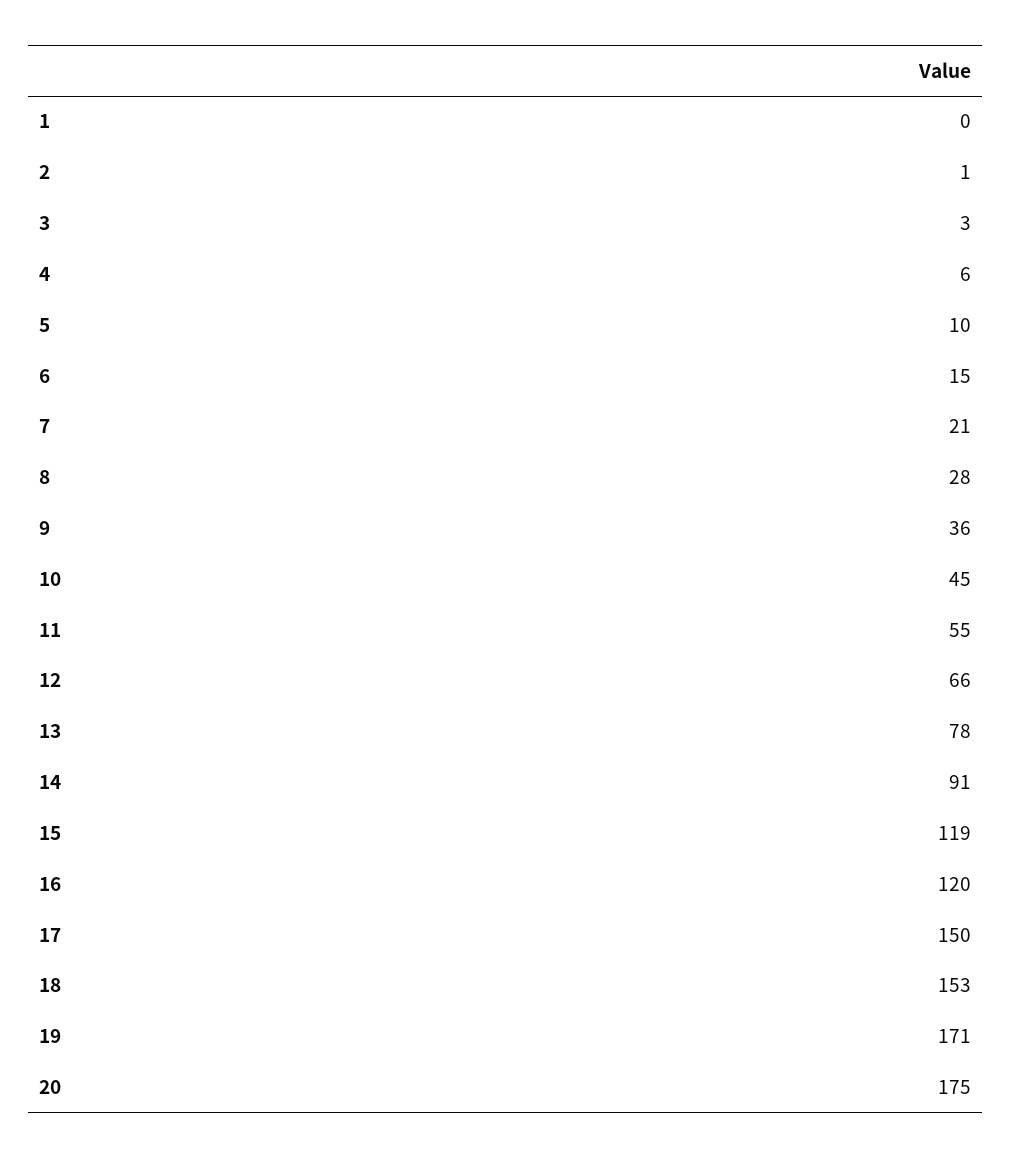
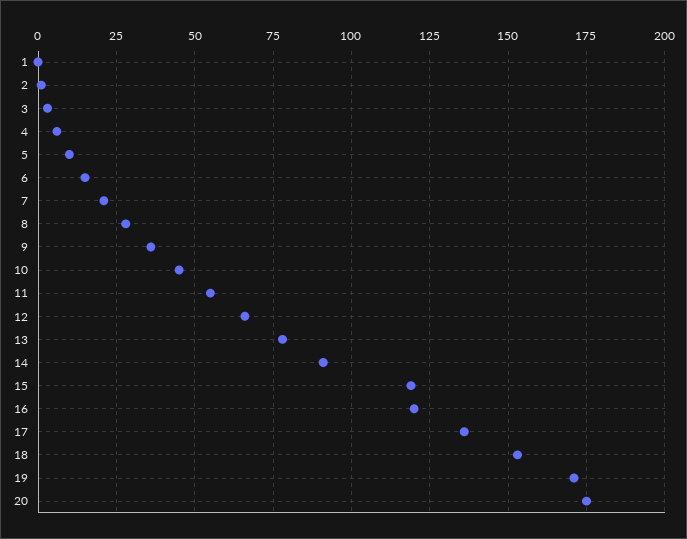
17: 150 -> 135

